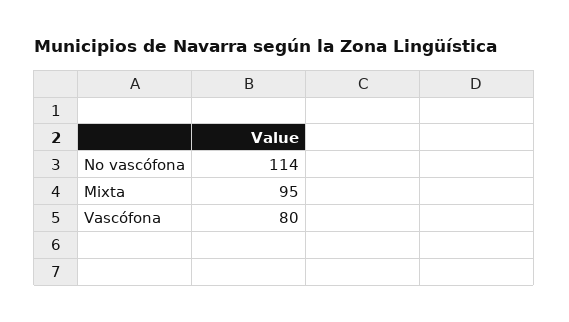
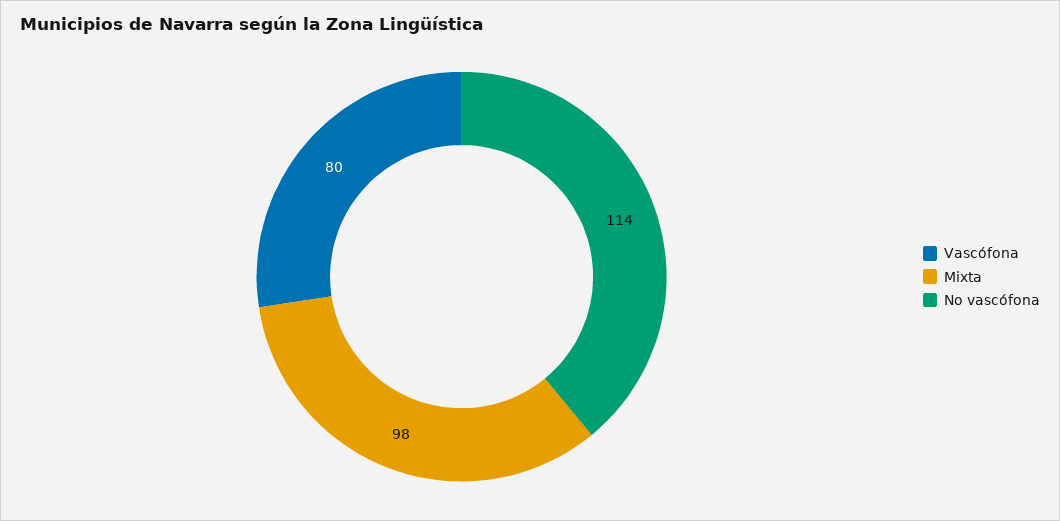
Mixta: 95 -> 98

